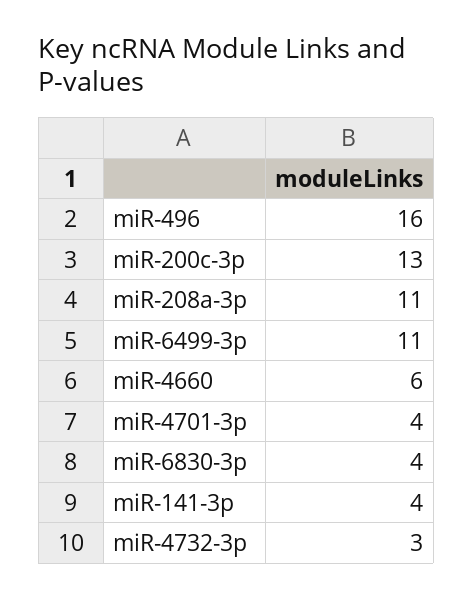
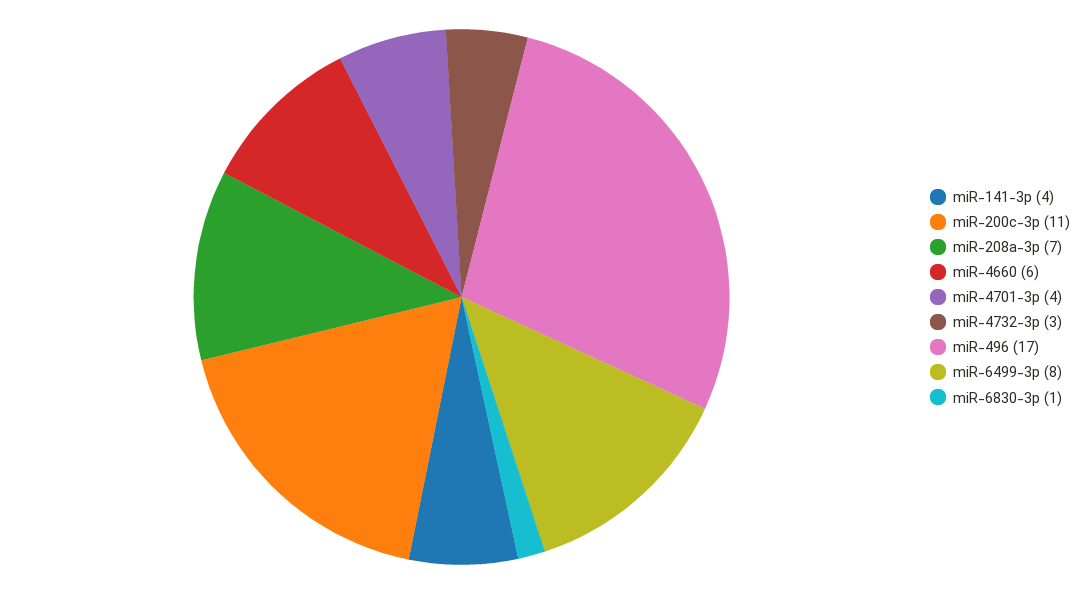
miR-496: 16 -> 17
miR-200c-3p: 13 -> 11
miR-208a-3p: 11 -> 7
miR-6499-3p: 11 -> 8
miR-6830-3p: 4 -> 1

